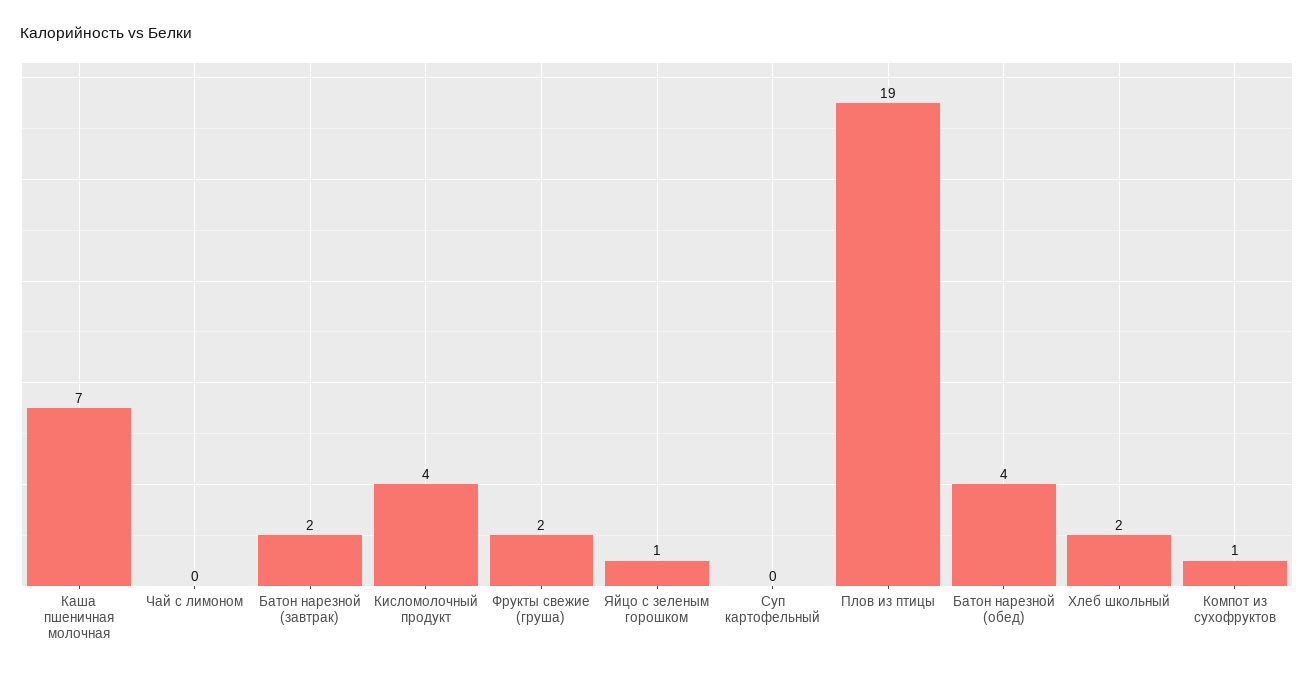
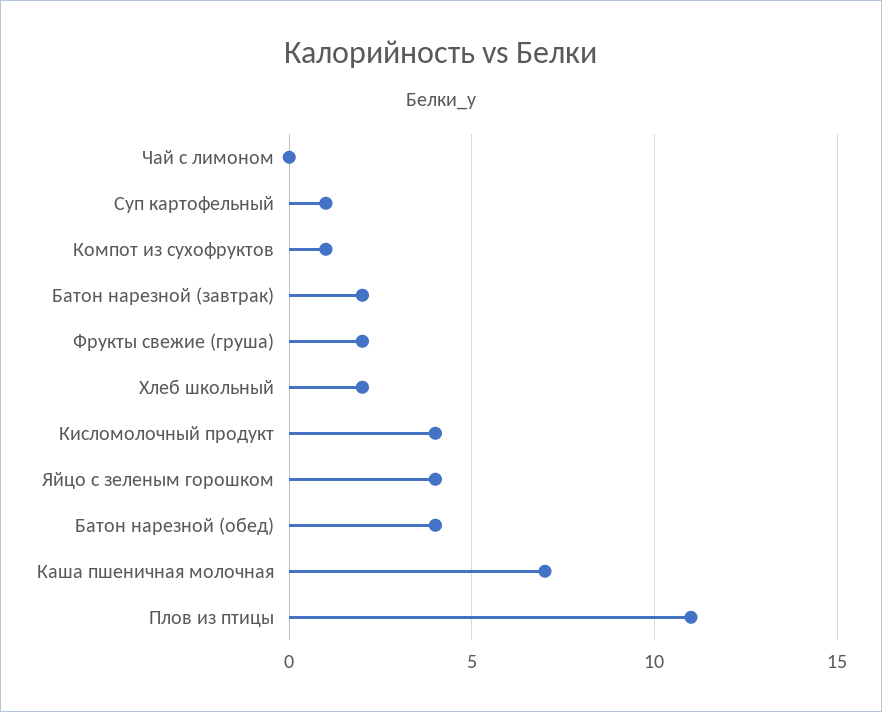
Яйцо с зеленым горошком: 1 -> 4
Суп картофельный: 0 -> 1
Плов из птицы: 19 -> 11

